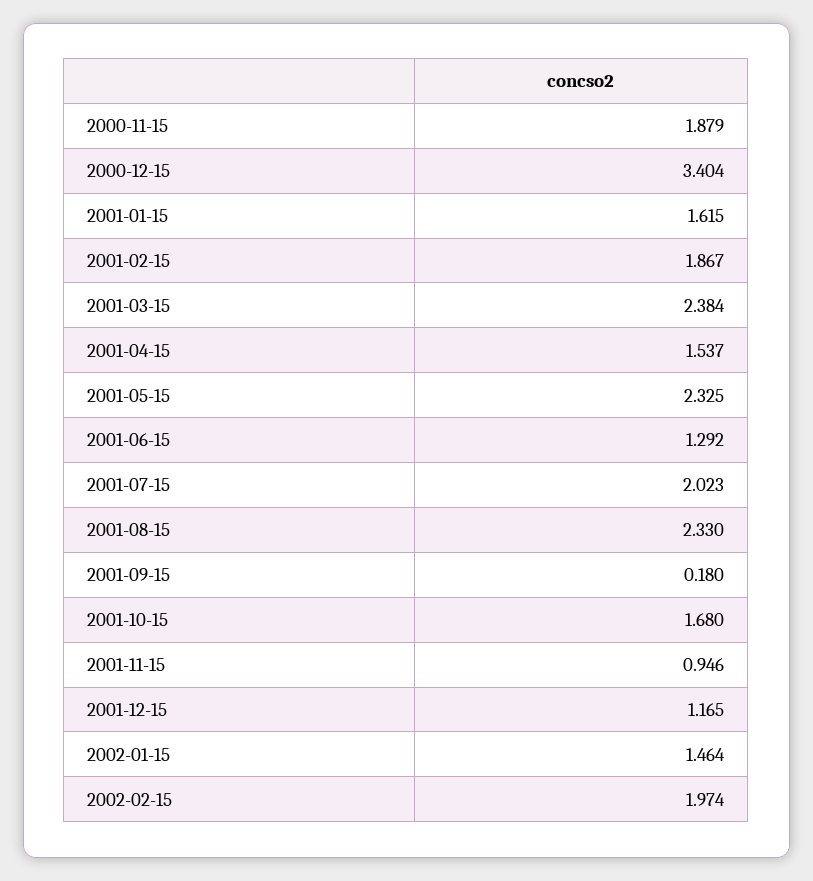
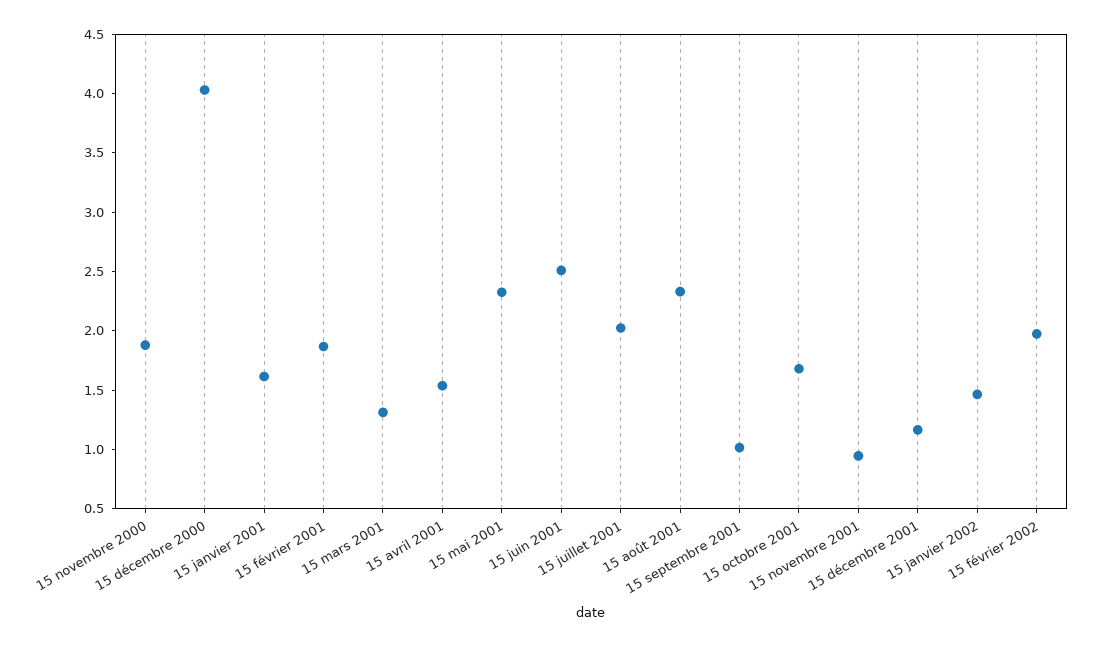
2000-12-15: 3.404 -> 4
2001-03-15: 2.384 -> 1.3
2001-06-15: 1.292 -> 2.5
2001-09-15: 0.18 -> 1

